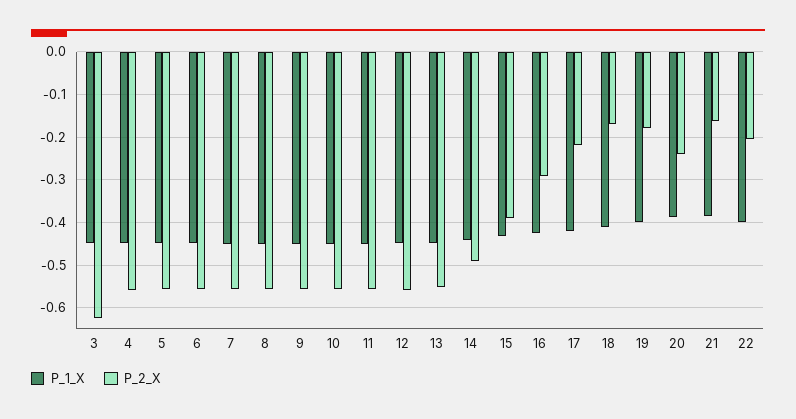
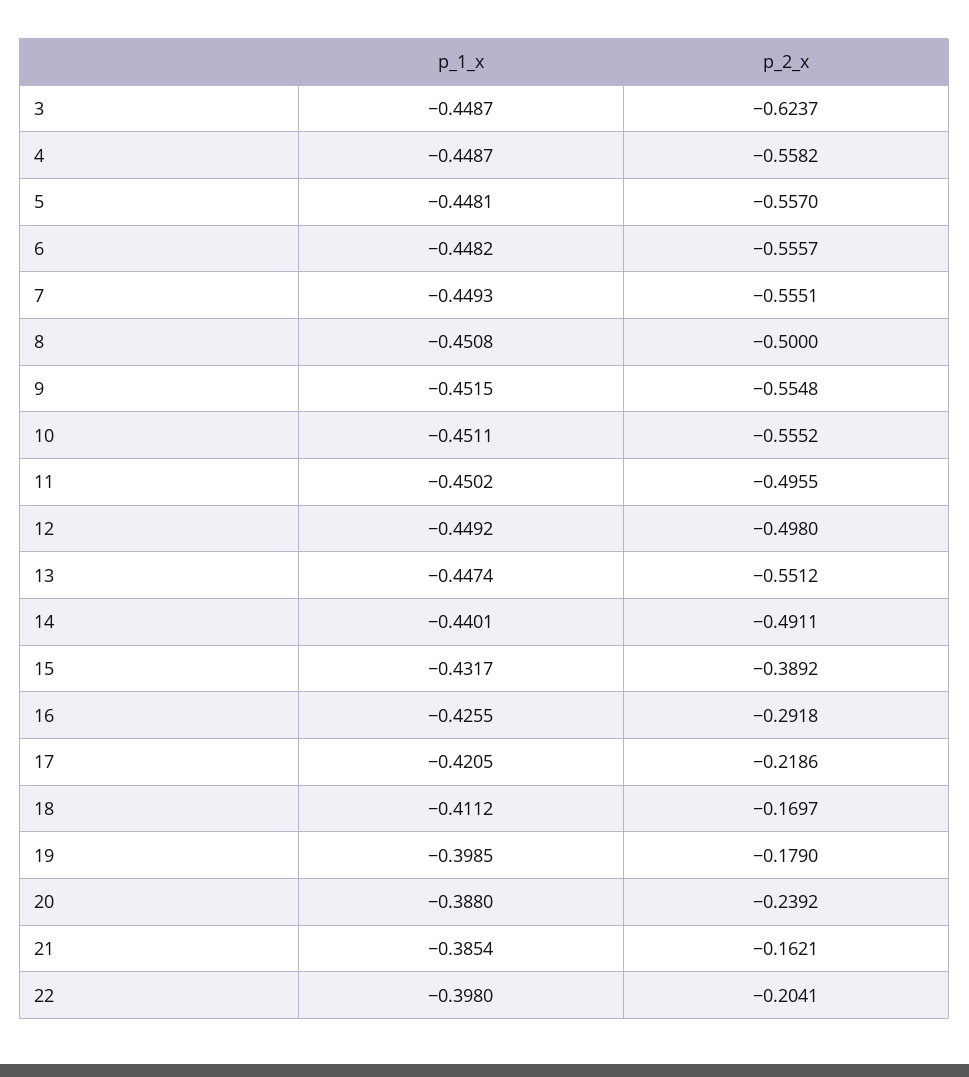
P_2_X, 8: -0.56 -> -0.5
P_2_X, 11: -0.56 -> -0.4955
P_2_X, 12: -0.56 -> -0.498

